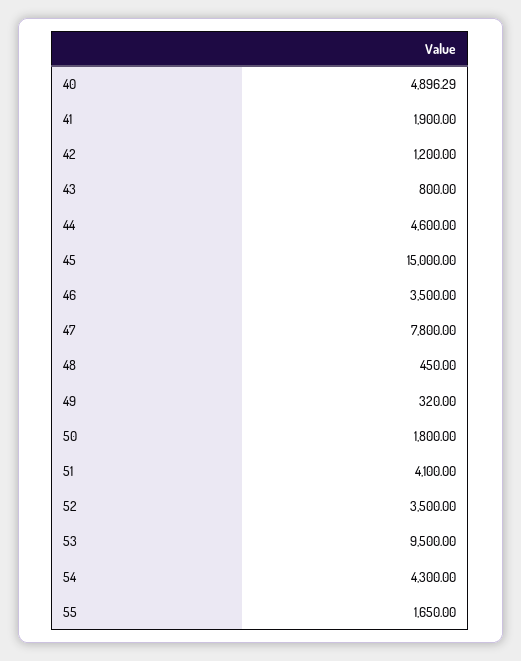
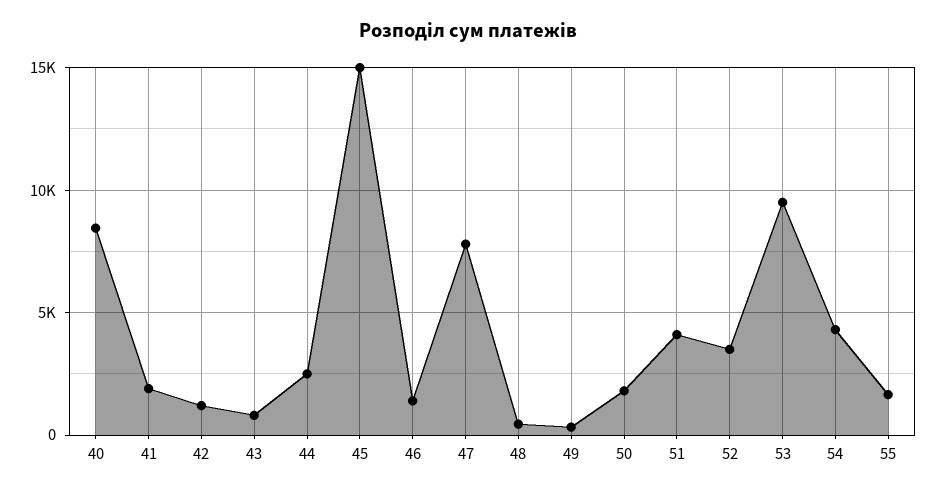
40: 4896.29 -> 8500
44: 4600 -> 2500
46: 3500 -> 1500

